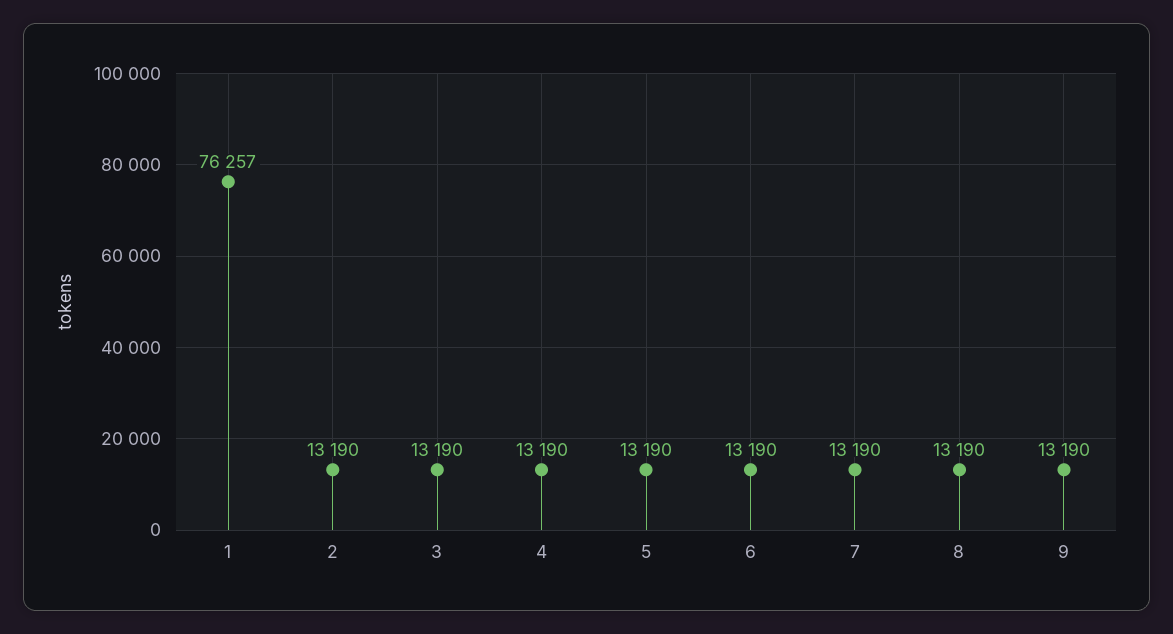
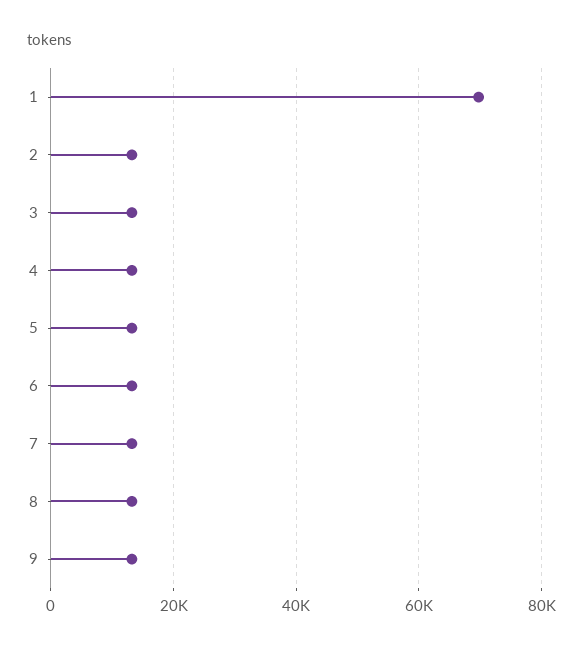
1: 76257 -> 70000

